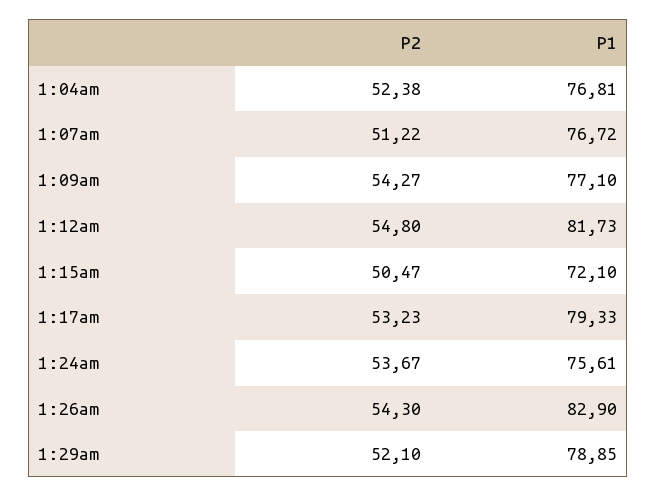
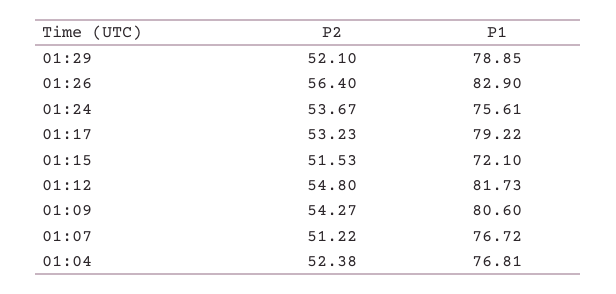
P1, 1:09am: 77.1 -> 80.6
P2, 1:15am: 50.47 -> 51.53
P1, 1:17am: 79.33 -> 79.22
P2, 1:26am: 54.3 -> 56.4

